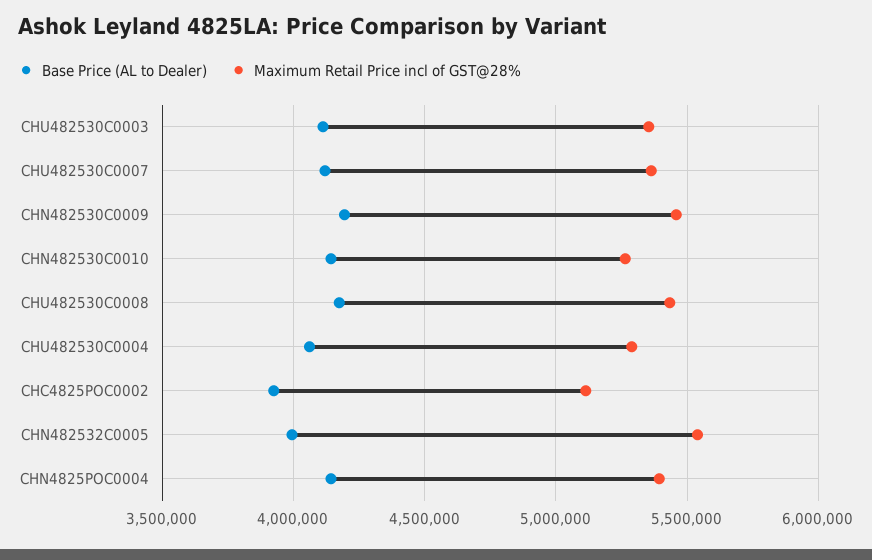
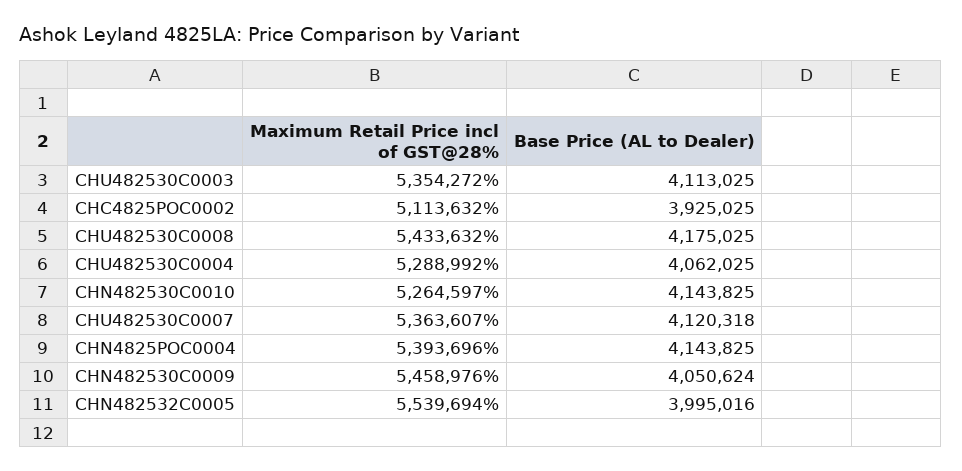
Base Price (AL to Dealer), CHN482530C0009: 4200000 -> 4050624

